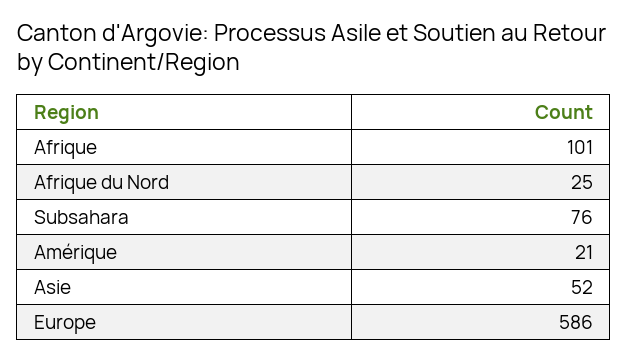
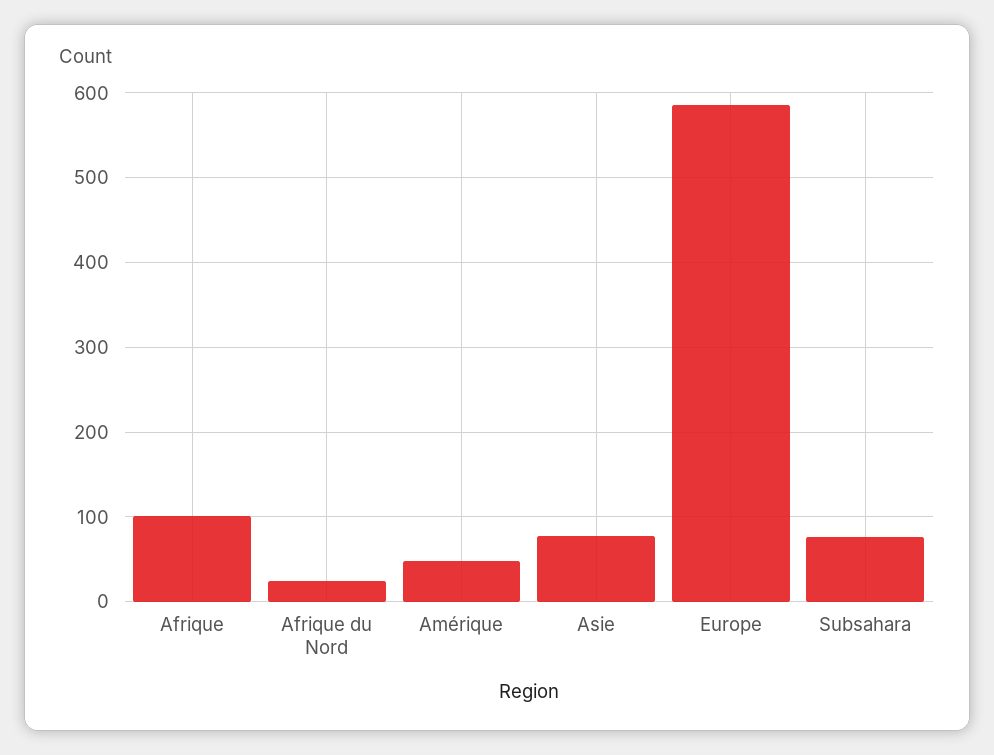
Amérique: 21 -> 50
Asie: 52 -> 80

